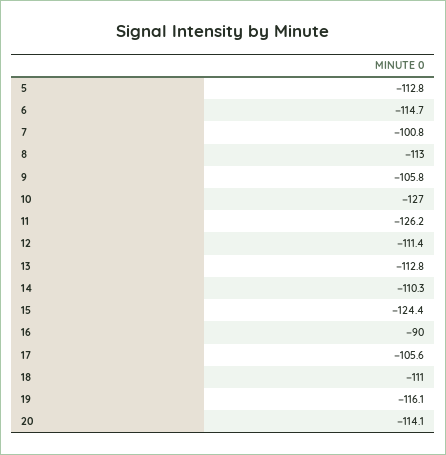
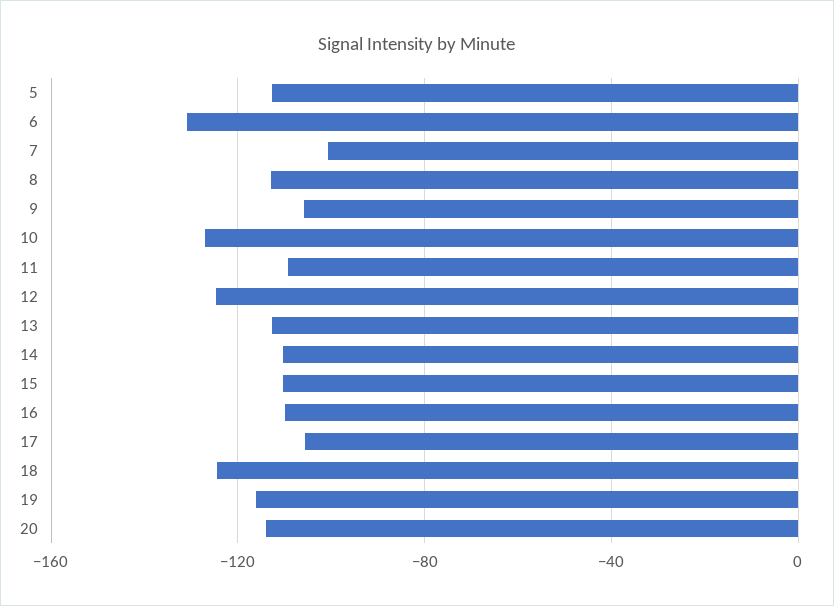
6: -114.7 -> -130
11: -126.2 -> -110
12: -111.4 -> -125
15: -124.4 -> -110
16: -90 -> -110
18: -111 -> -125

